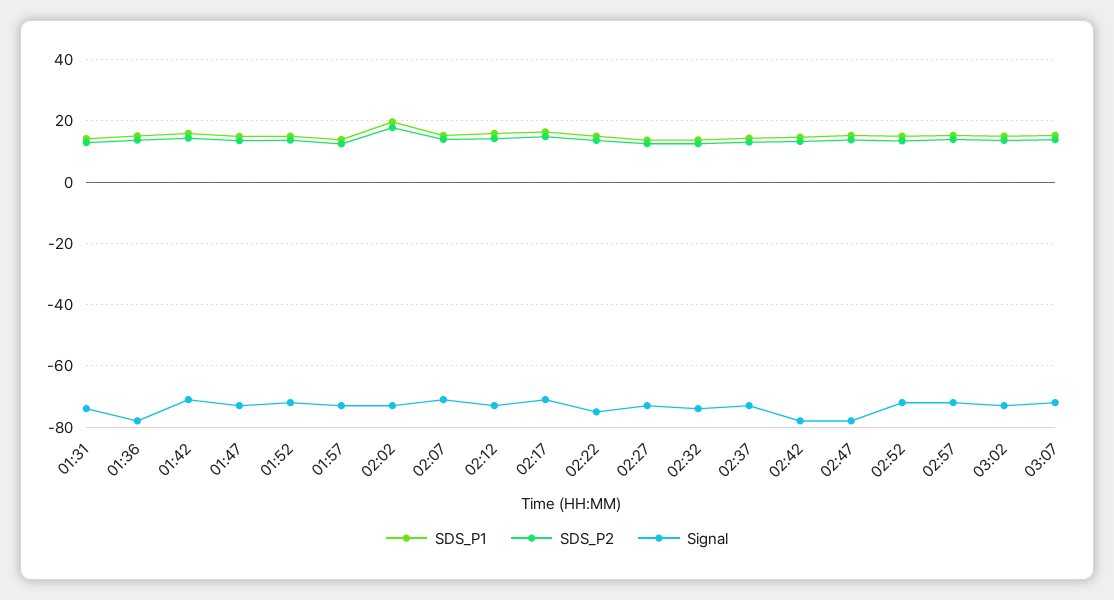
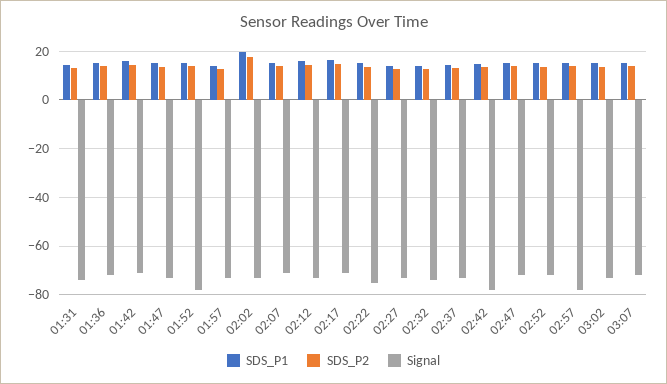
Signal, 01:36: -78 -> -72.5
Signal, 01:52: -72 -> -77.5
Signal, 02:47: -78 -> -72.5
Signal, 02:57: -72 -> -77.5

